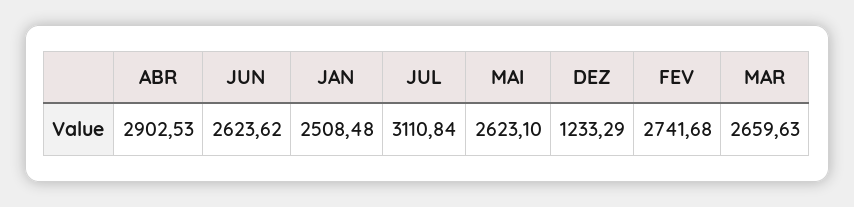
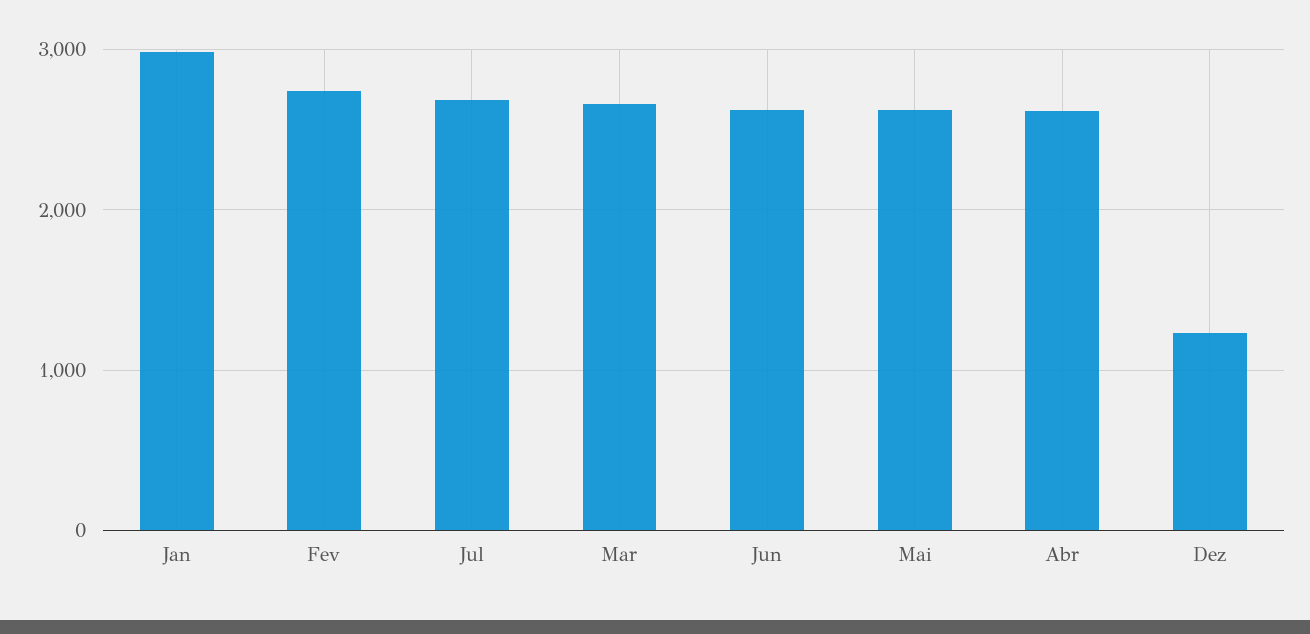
ABR: 2902.53 -> 2600
JAN: 2508.48 -> 3000
JUL: 3110.84 -> 2700

